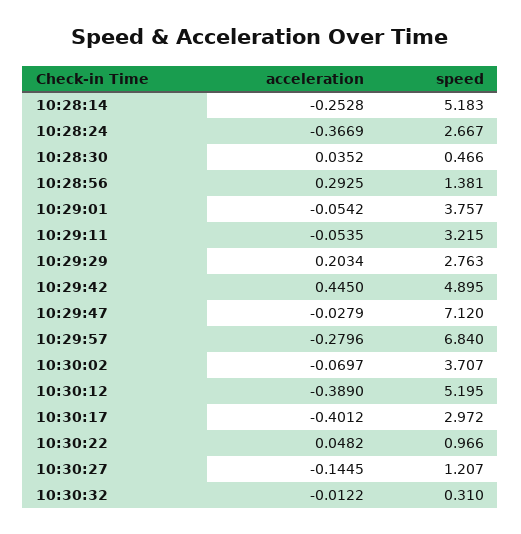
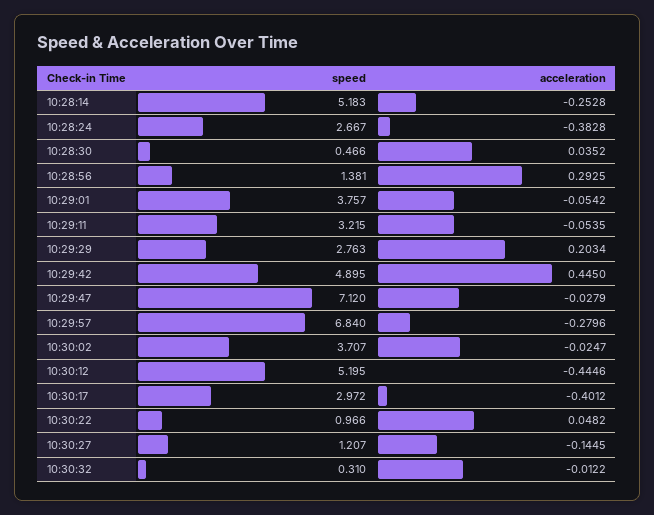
acceleration, 10:28:24: -0.3669 -> -0.3828
acceleration, 10:30:02: -0.0697 -> -0.0247
acceleration, 10:30:12: -0.389 -> -0.4446

